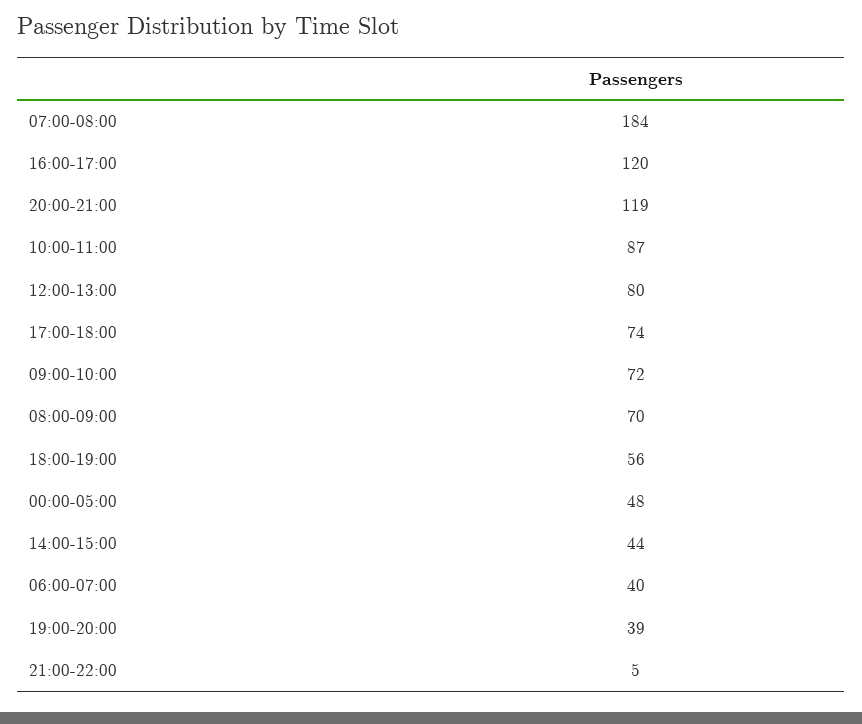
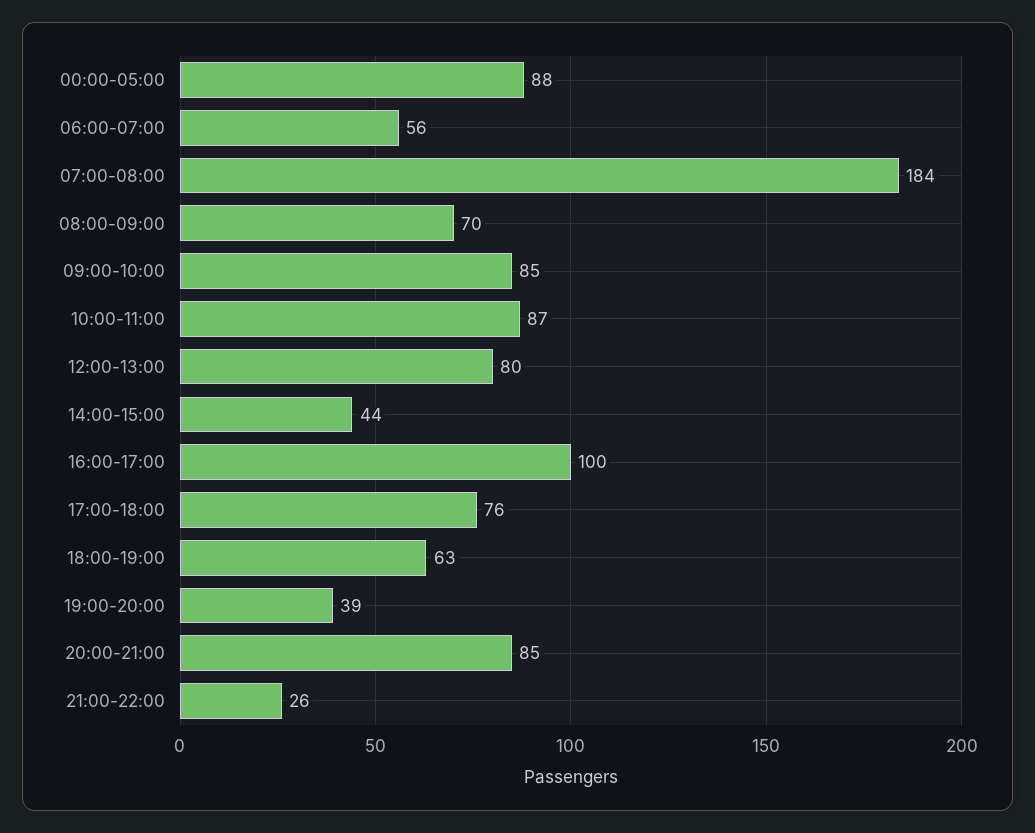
16:00-17:00: 120 -> 100
20:00-21:00: 119 -> 85
17:00-18:00: 74 -> 76
09:00-10:00: 72 -> 85
18:00-19:00: 56 -> 63
00:00-05:00: 48 -> 88
06:00-07:00: 40 -> 56
21:00-22:00: 5 -> 26

